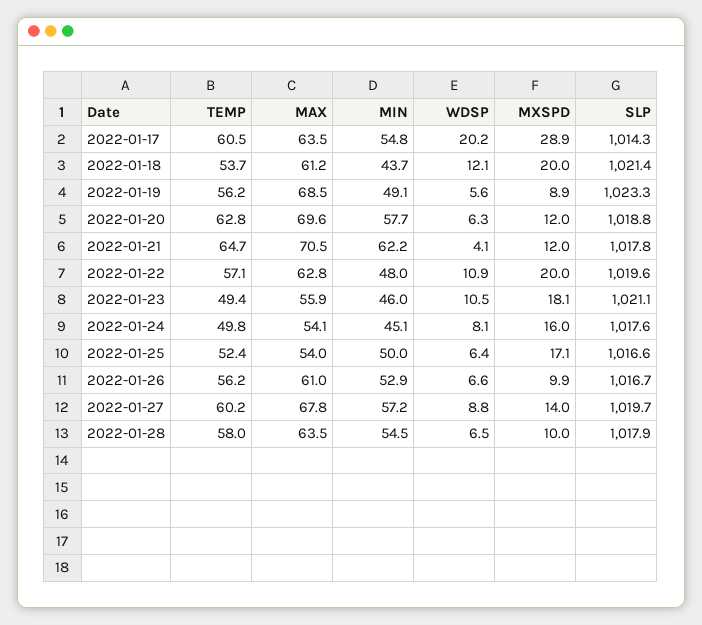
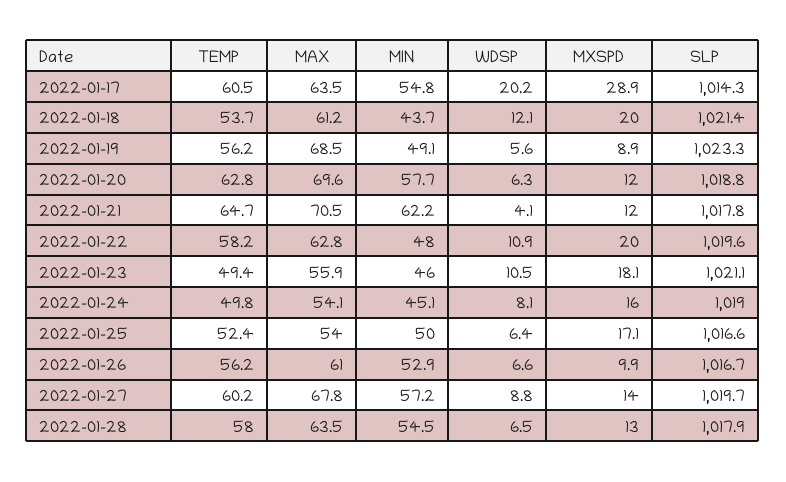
TEMP, 2022-01-22: 57.1 -> 58.2
SLP, 2022-01-24: 1017.6 -> 1019
MXSPD, 2022-01-28: 10 -> 13

